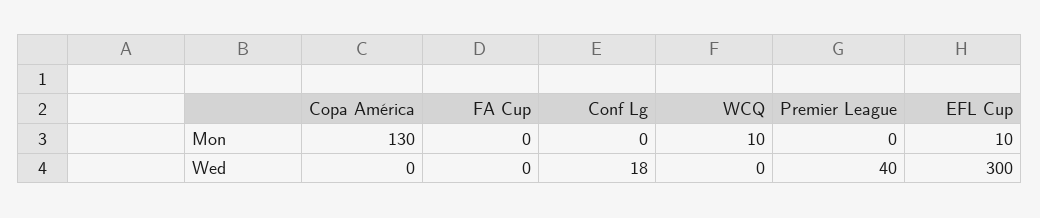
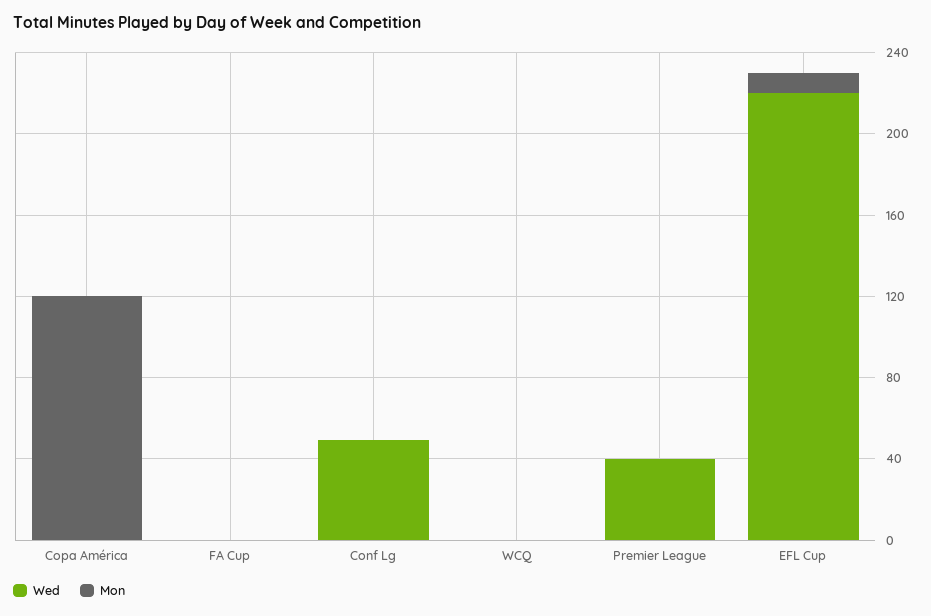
Mon, Copa América: 130 -> 120
Mon, WCQ: 10 -> 0
Wed, Conf Lg: 18 -> 50
Wed, EFL Cup: 300 -> 220

